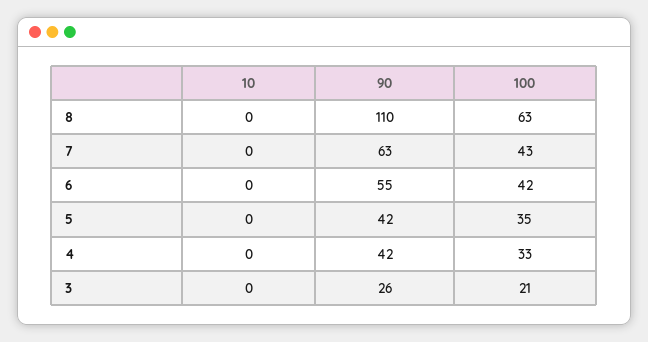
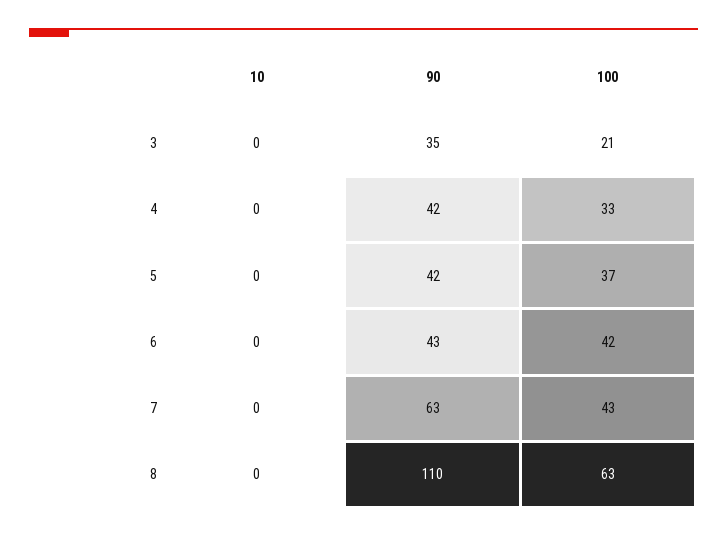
90, 6: 55 -> 43
100, 5: 35 -> 37
90, 3: 26 -> 35

